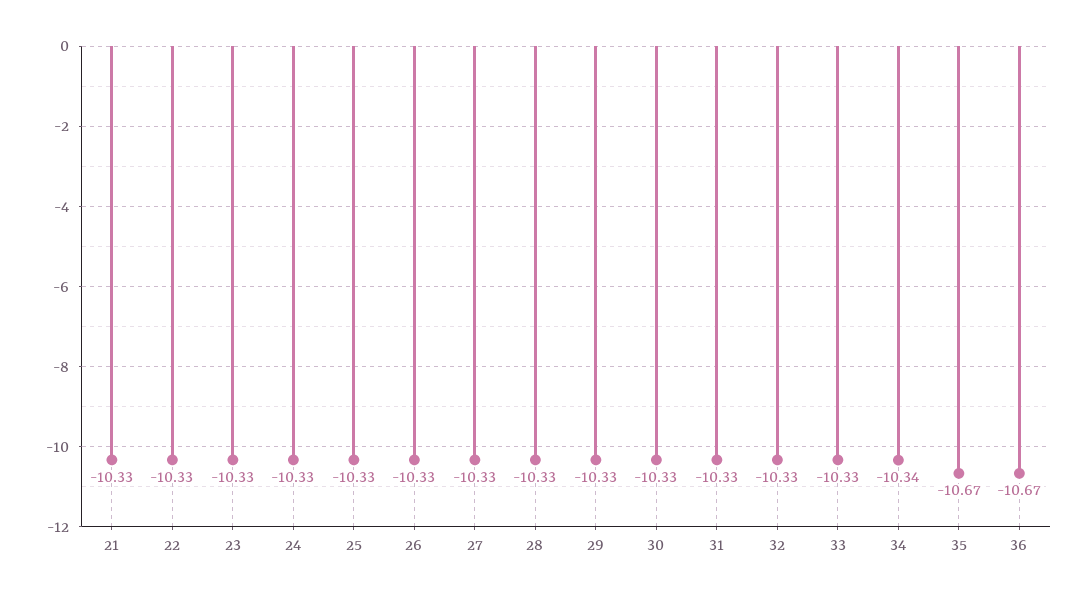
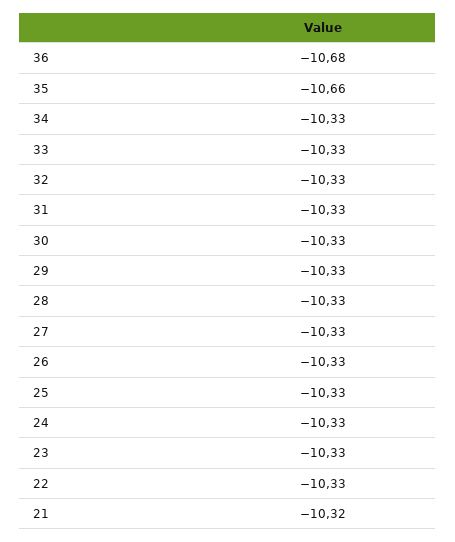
21: -10.33 -> -10.32
34: -10.34 -> -10.33
35: -10.67 -> -10.66
36: -10.67 -> -10.68

